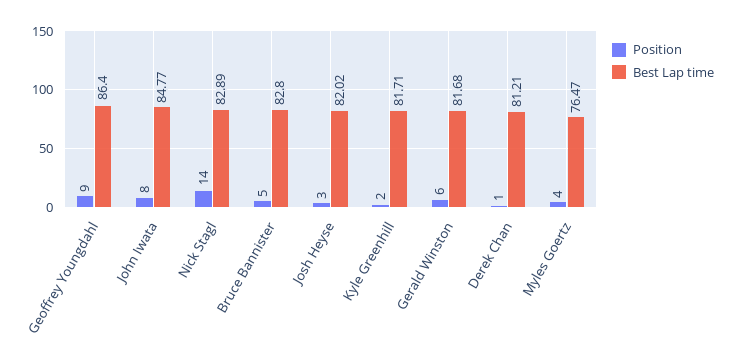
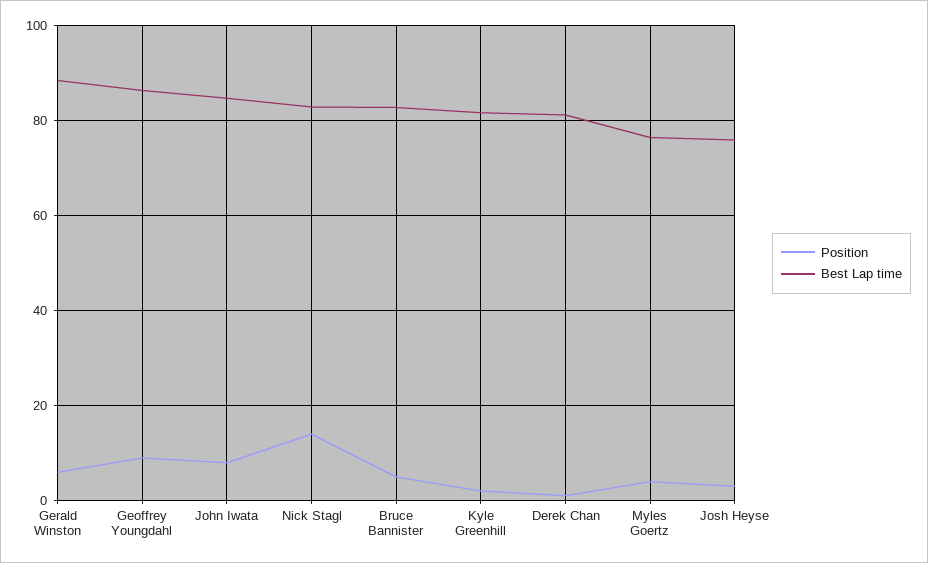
Best Lap time, Josh Heyse: 82.02 -> 76
Best Lap time, Gerald Winston: 81.68 -> 88

